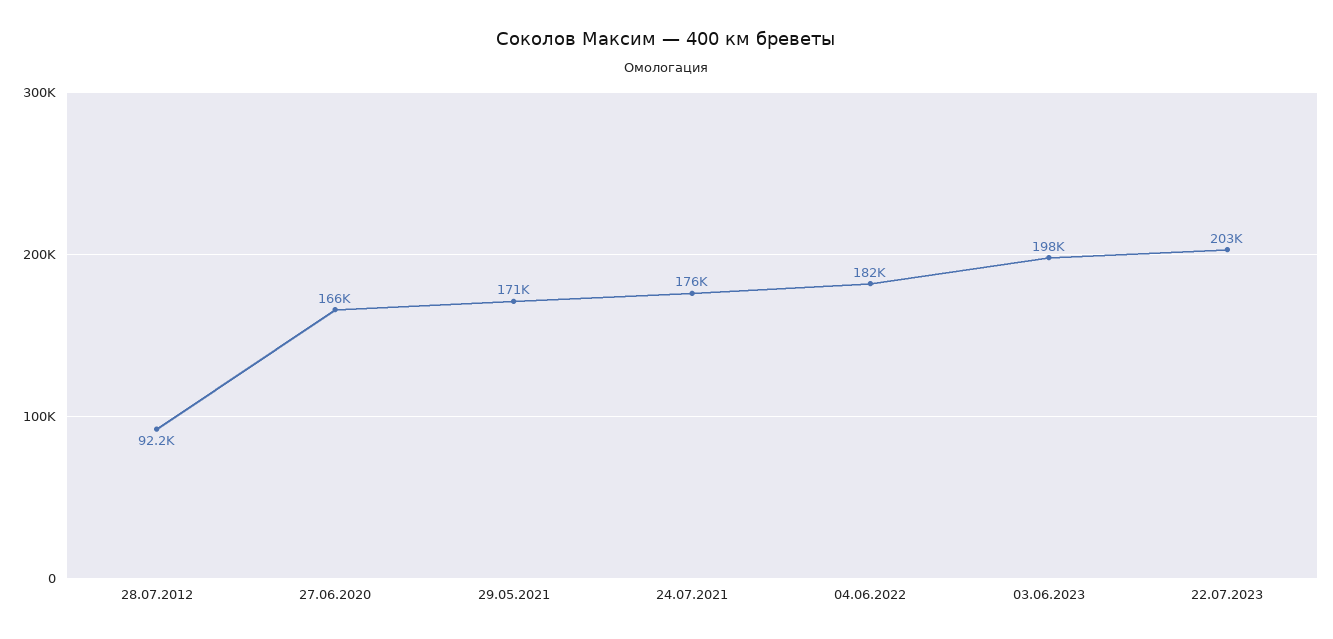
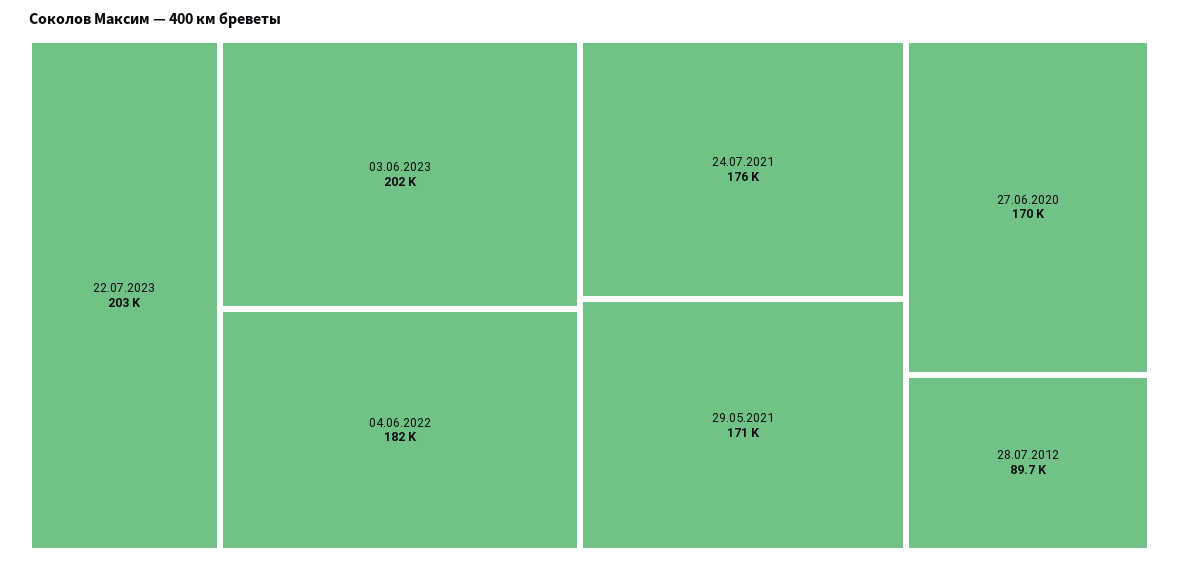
28.07.2012: 92200 -> 89700
27.06.2020: 166000 -> 170000
03.06.2023: 198000 -> 202000

